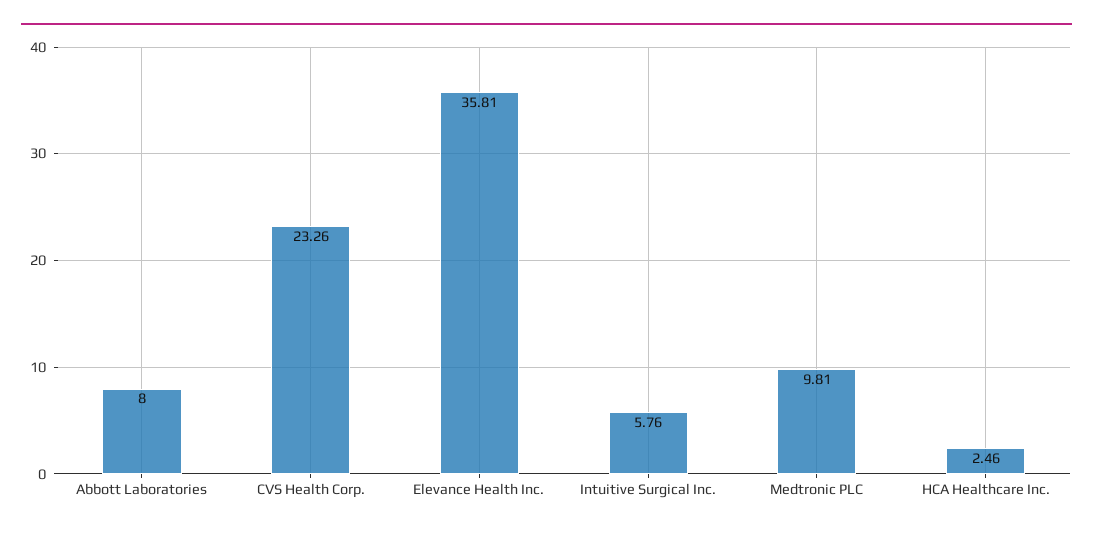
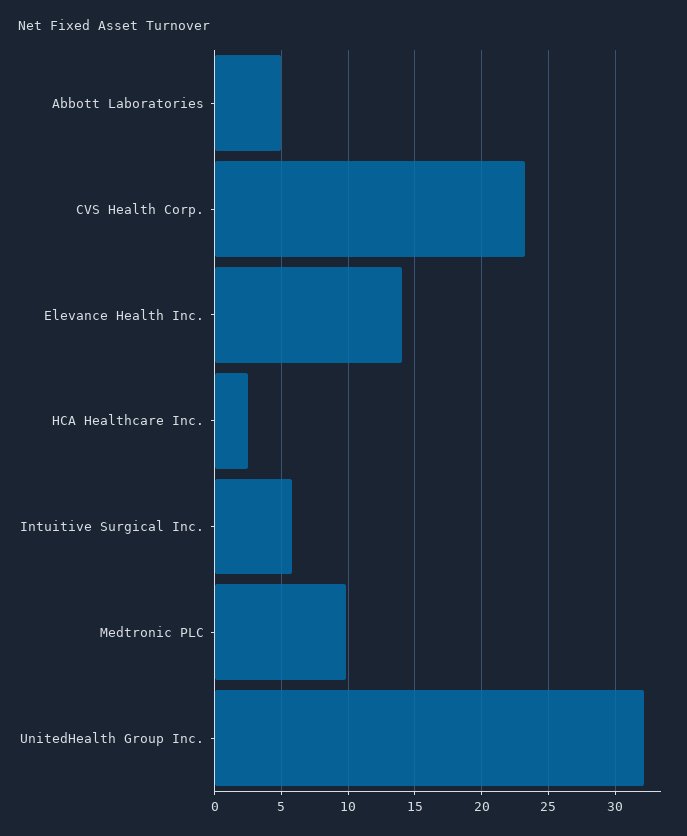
Abbott Laboratories: 8 -> 5
Elevance Health Inc.: 35.81 -> 14
UnitedHealth Group Inc.: none -> 32

